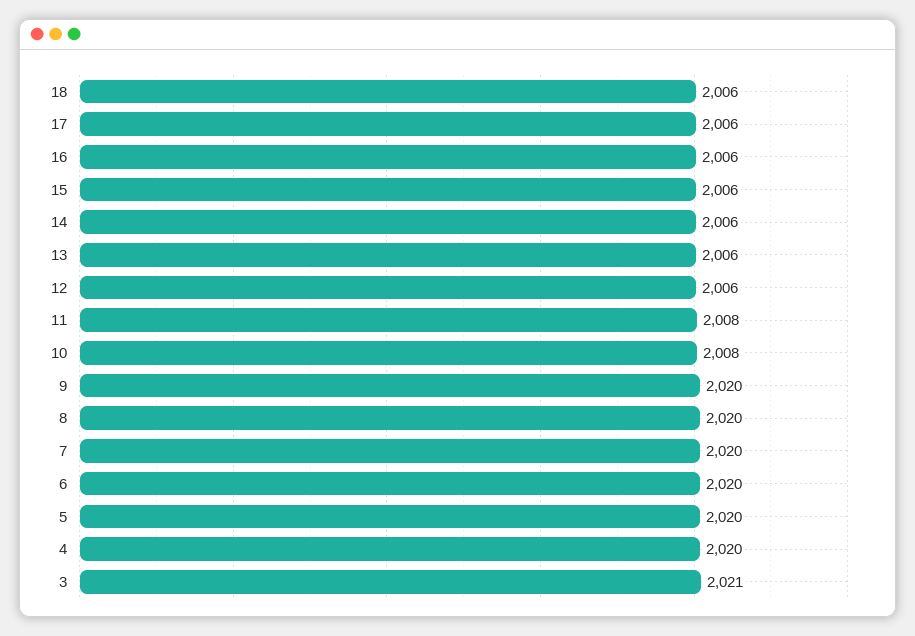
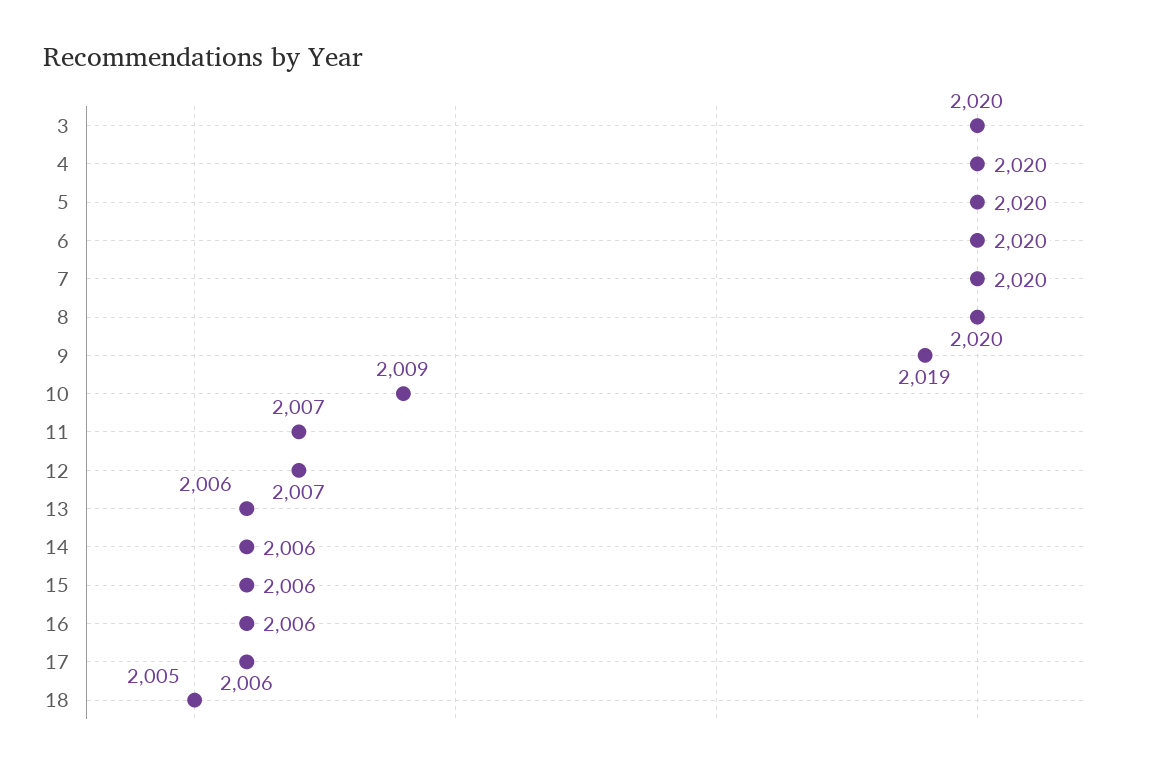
18: 2006 -> 2005
12: 2006 -> 2007
11: 2008 -> 2007
10: 2008 -> 2009
9: 2020 -> 2019
3: 2021 -> 2020

